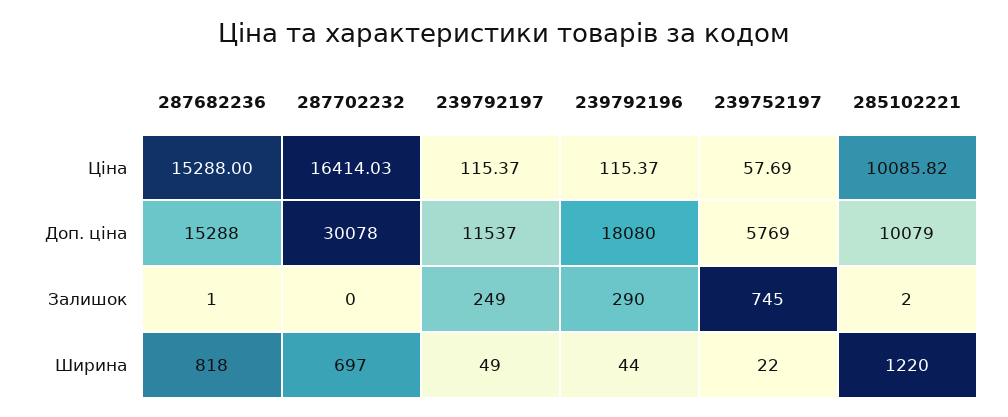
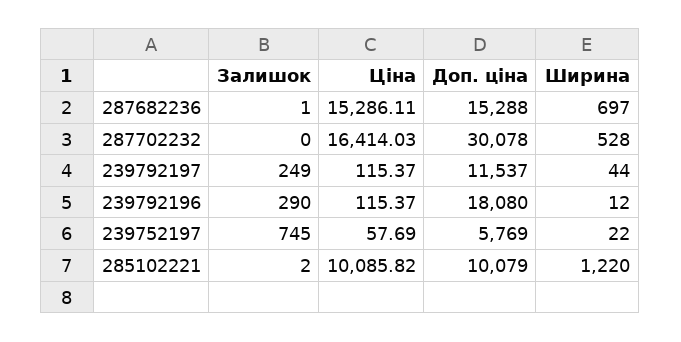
287682236, Ціна: 15288 -> 15286.11
287682236, Ширина: 818 -> 697
287702232, Ширина: 697 -> 528
239792197, Ширина: 49 -> 44
239792196, Ширина: 44 -> 12

